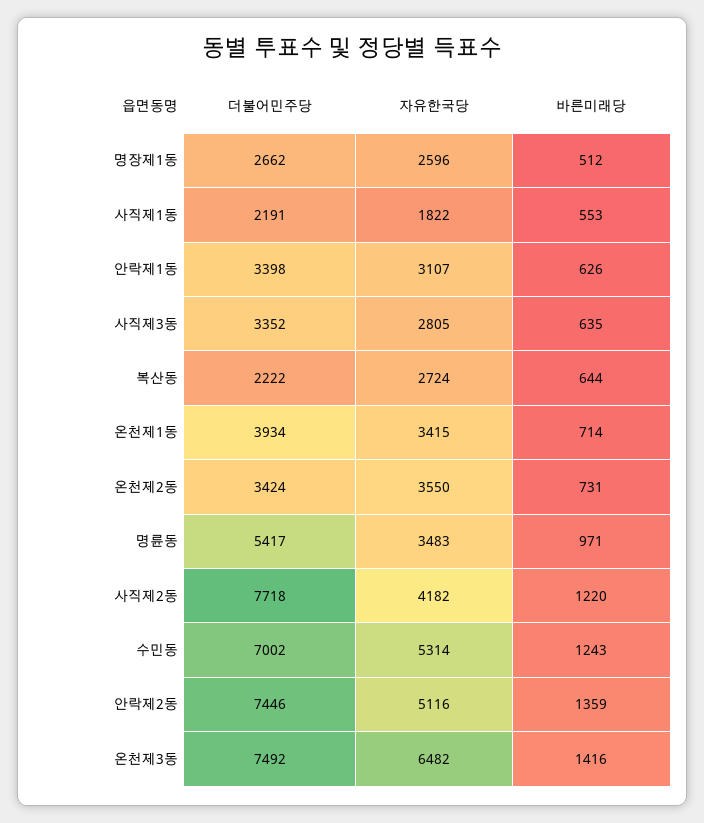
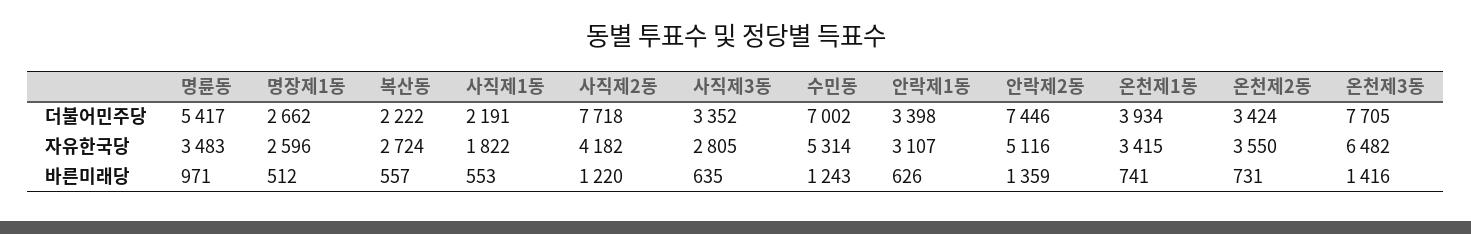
바른미래당, 복산동: 644 -> 557
바른미래당, 온천제1동: 714 -> 741
더불어민주당, 온천제3동: 7492 -> 7705

